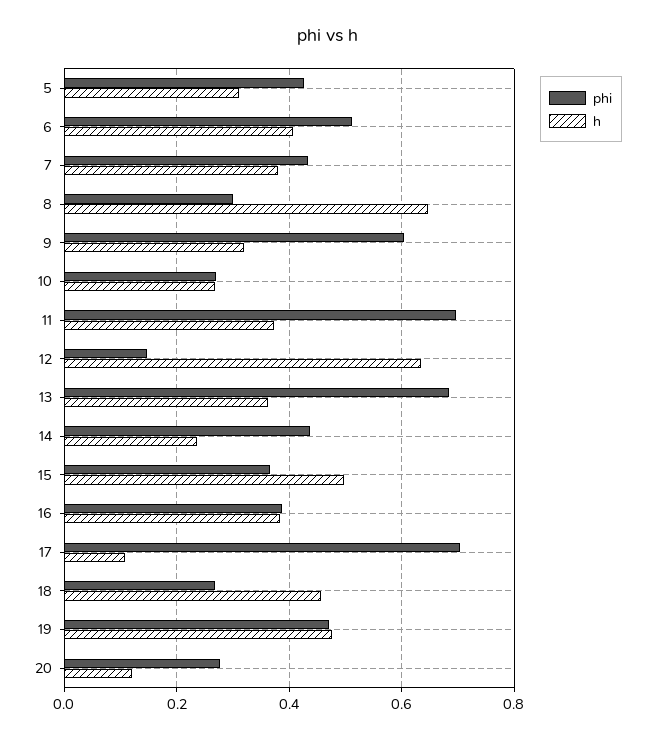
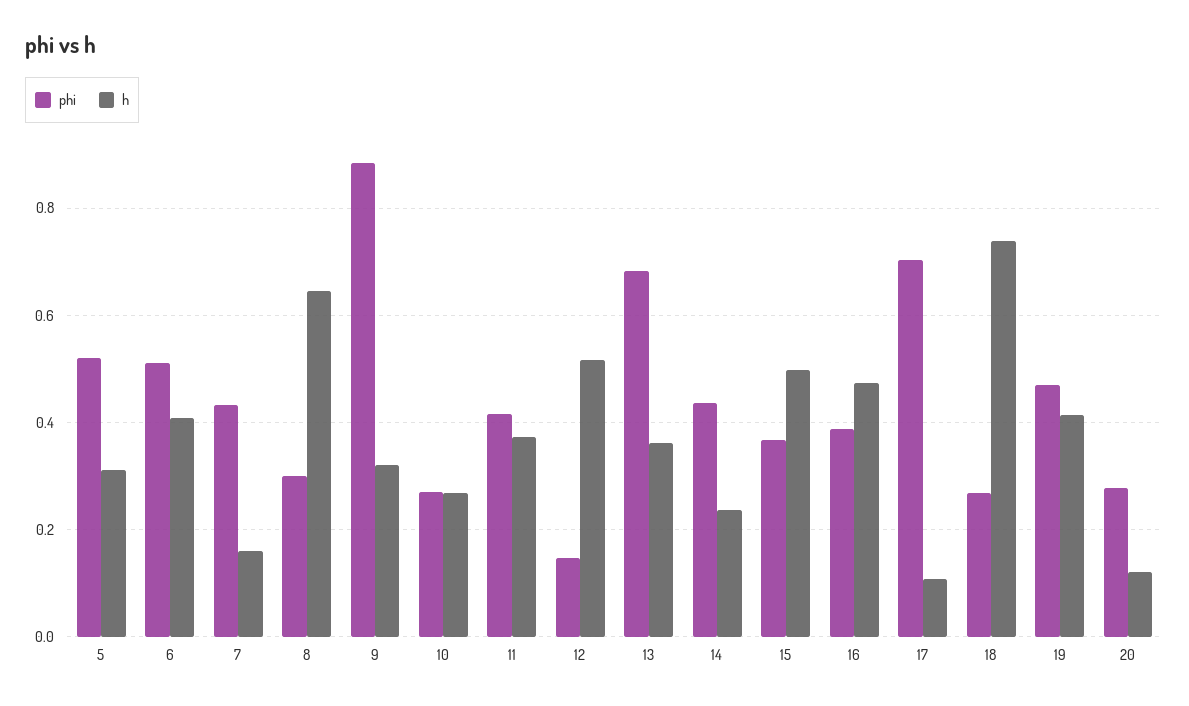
phi, 5: 0.42 -> 0.52
h, 7: 0.38 -> 0.16
phi, 9: 0.6 -> 0.88
phi, 11: 0.7 -> 0.42
h, 12: 0.64 -> 0.52
h, 16: 0.38 -> 0.48
h, 18: 0.46 -> 0.74
h, 19: 0.48 -> 0.42

